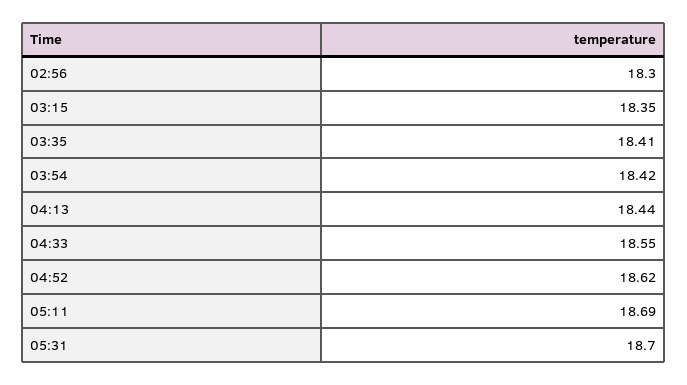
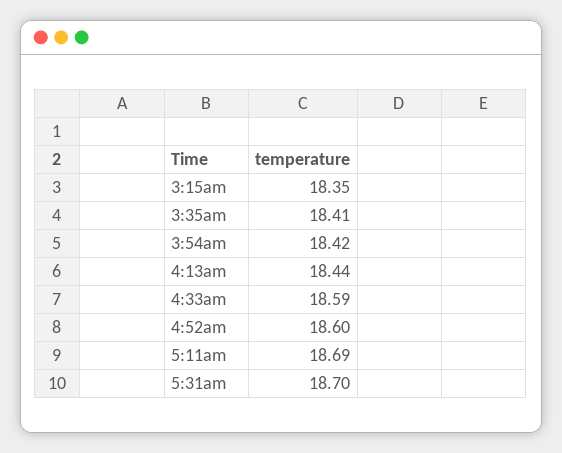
02:56: 18.3 -> none
04:33: 18.55 -> 18.59
04:52: 18.62 -> 18.6

